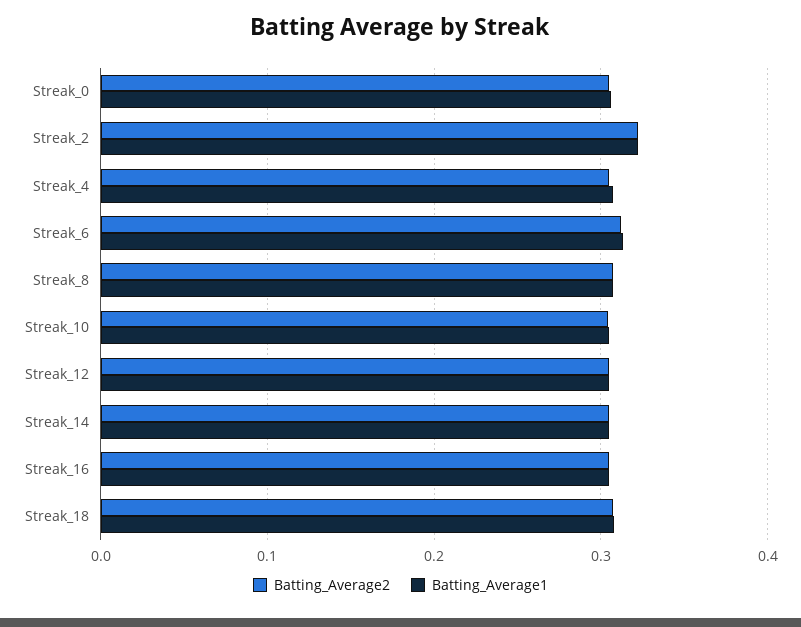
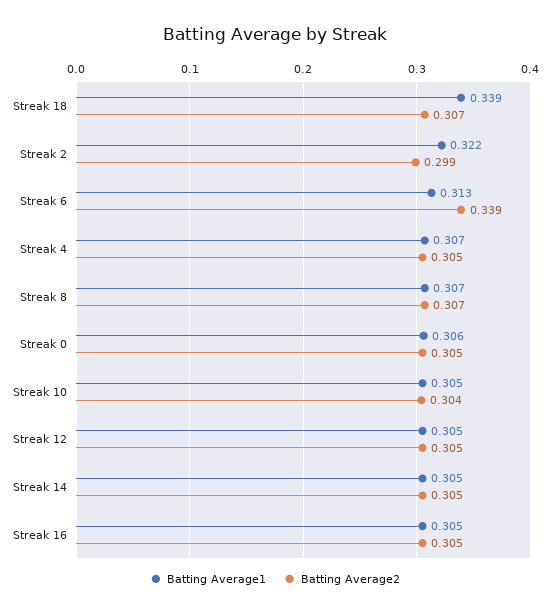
Batting_Average2, Streak_2: 0.32 -> 0.299
Batting_Average2, Streak_6: 0.31 -> 0.339
Batting_Average1, Streak_18: 0.31 -> 0.339

